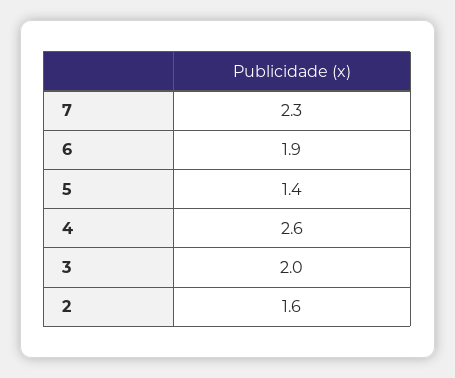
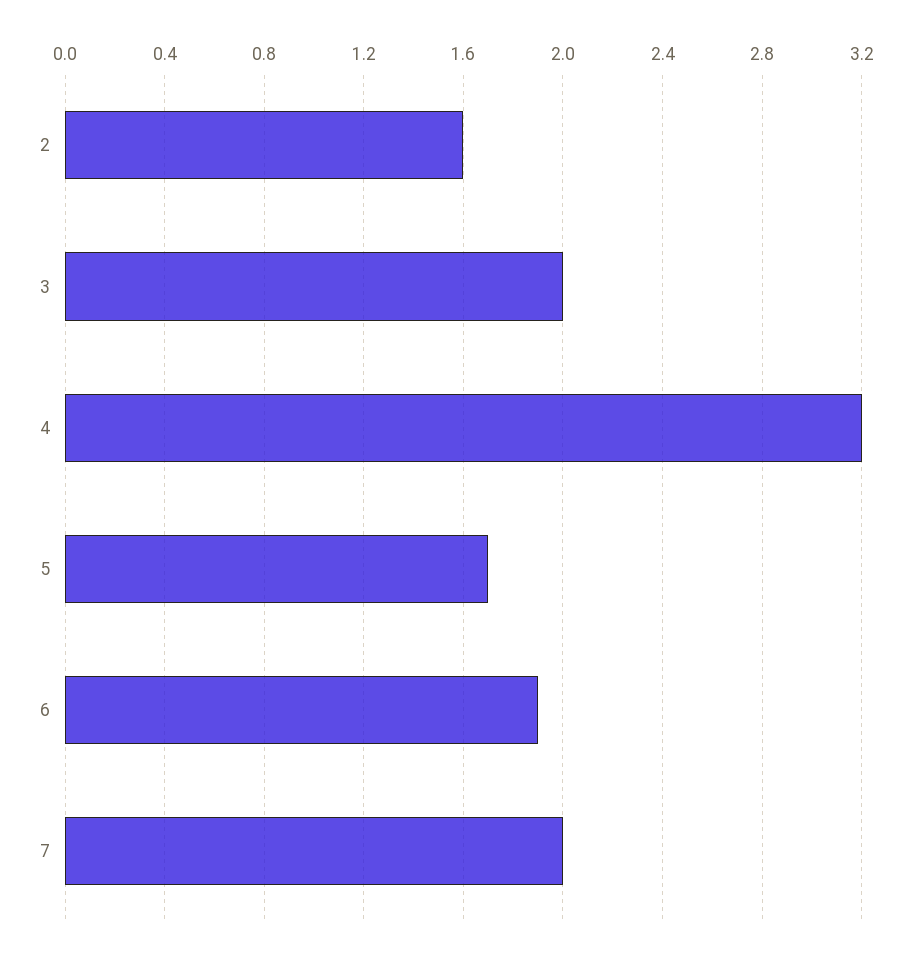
7: 2.3 -> 2
5: 1.4 -> 1.7
4: 2.6 -> 3.2

